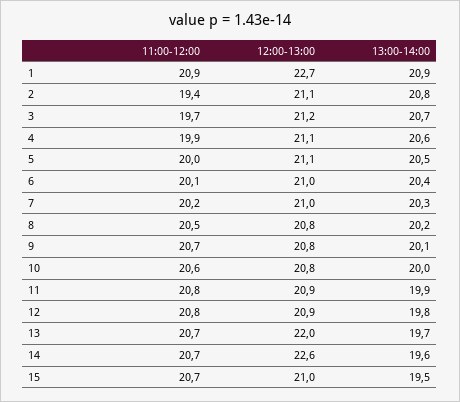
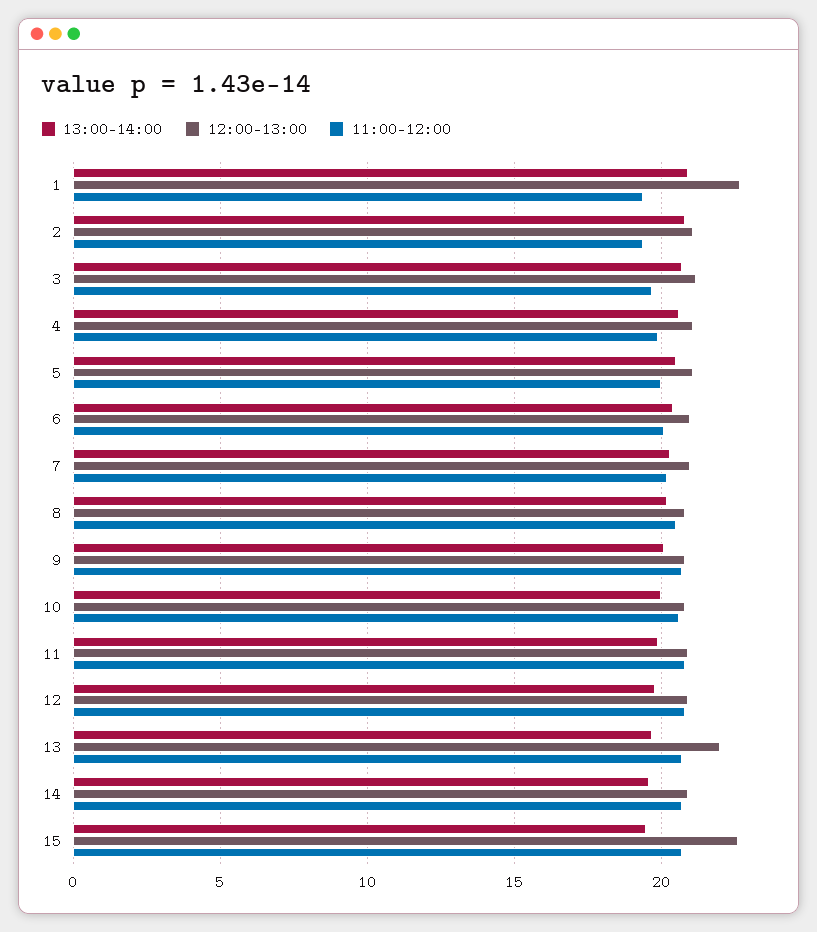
11:00-12:00, 1: 20.9 -> 19.5
12:00-13:00, 14: 22.6 -> 21
12:00-13:00, 15: 21 -> 22.5

